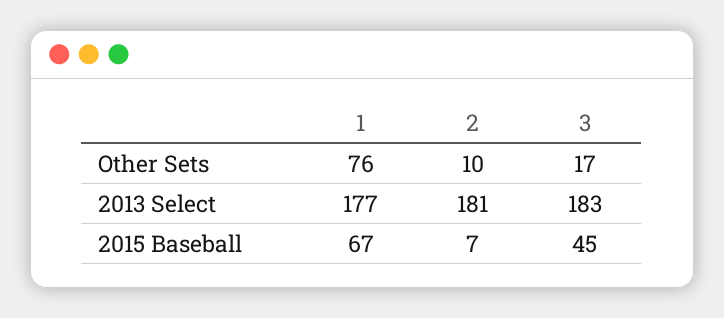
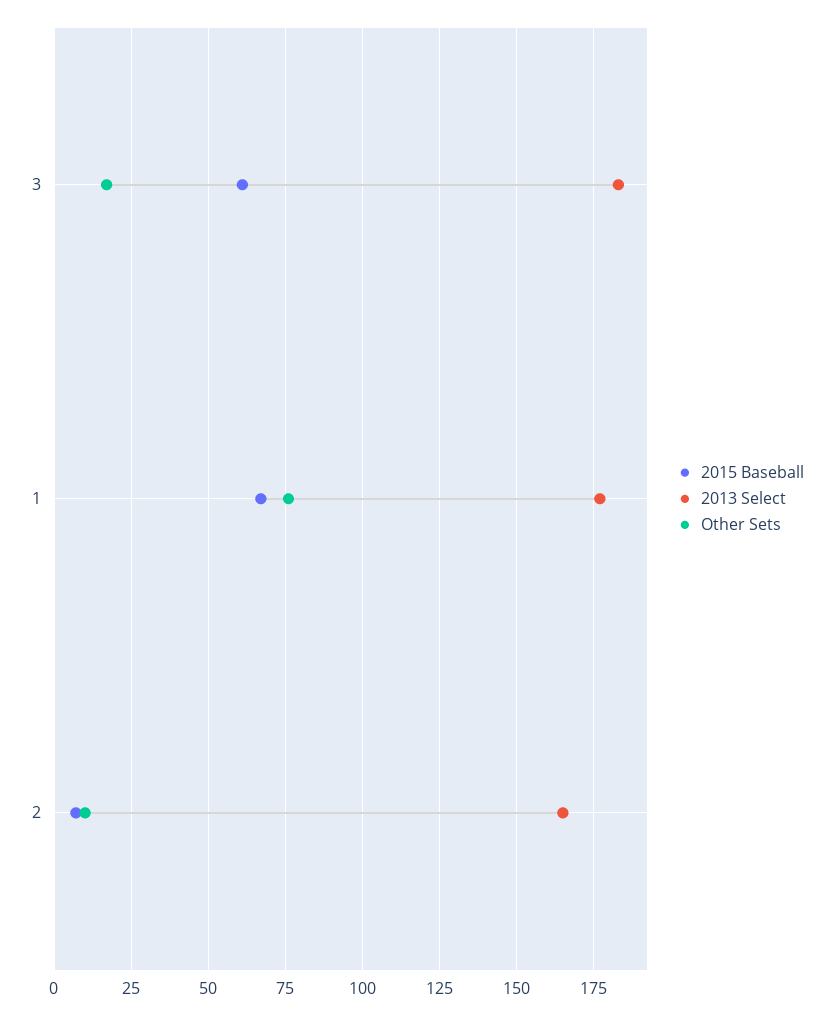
2013 Select, 2: 181 -> 165
2015 Baseball, 3: 45 -> 60

